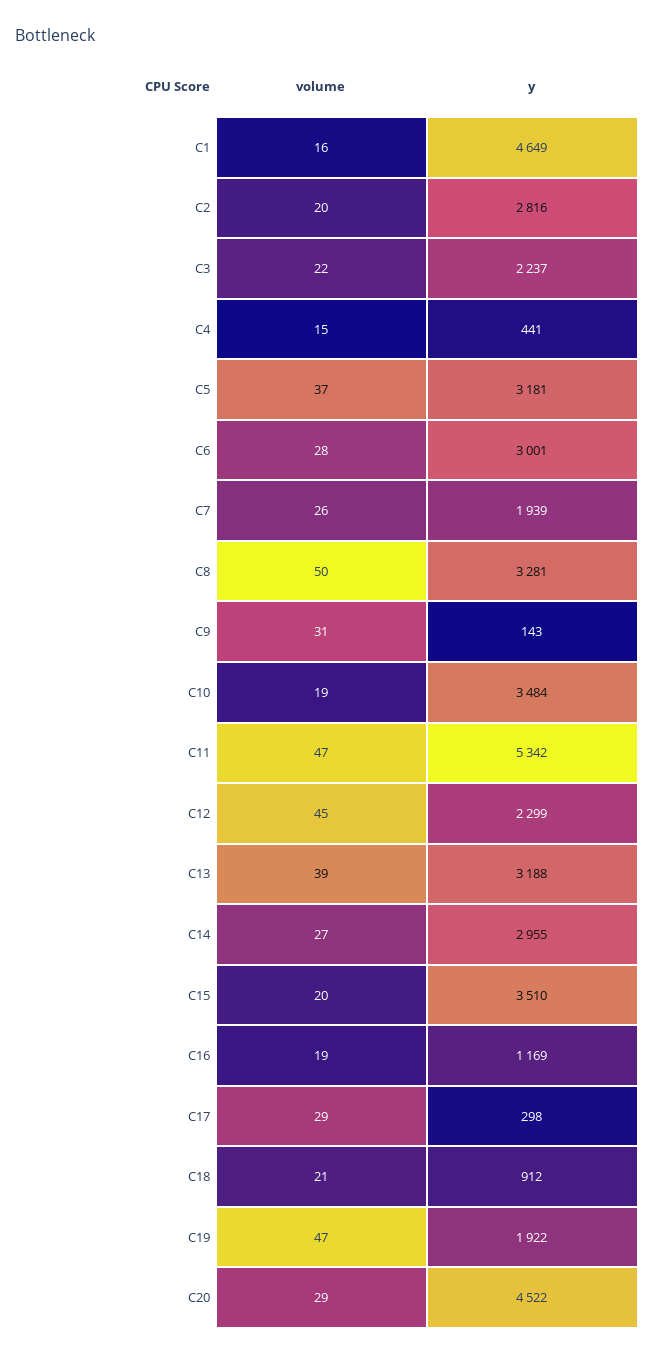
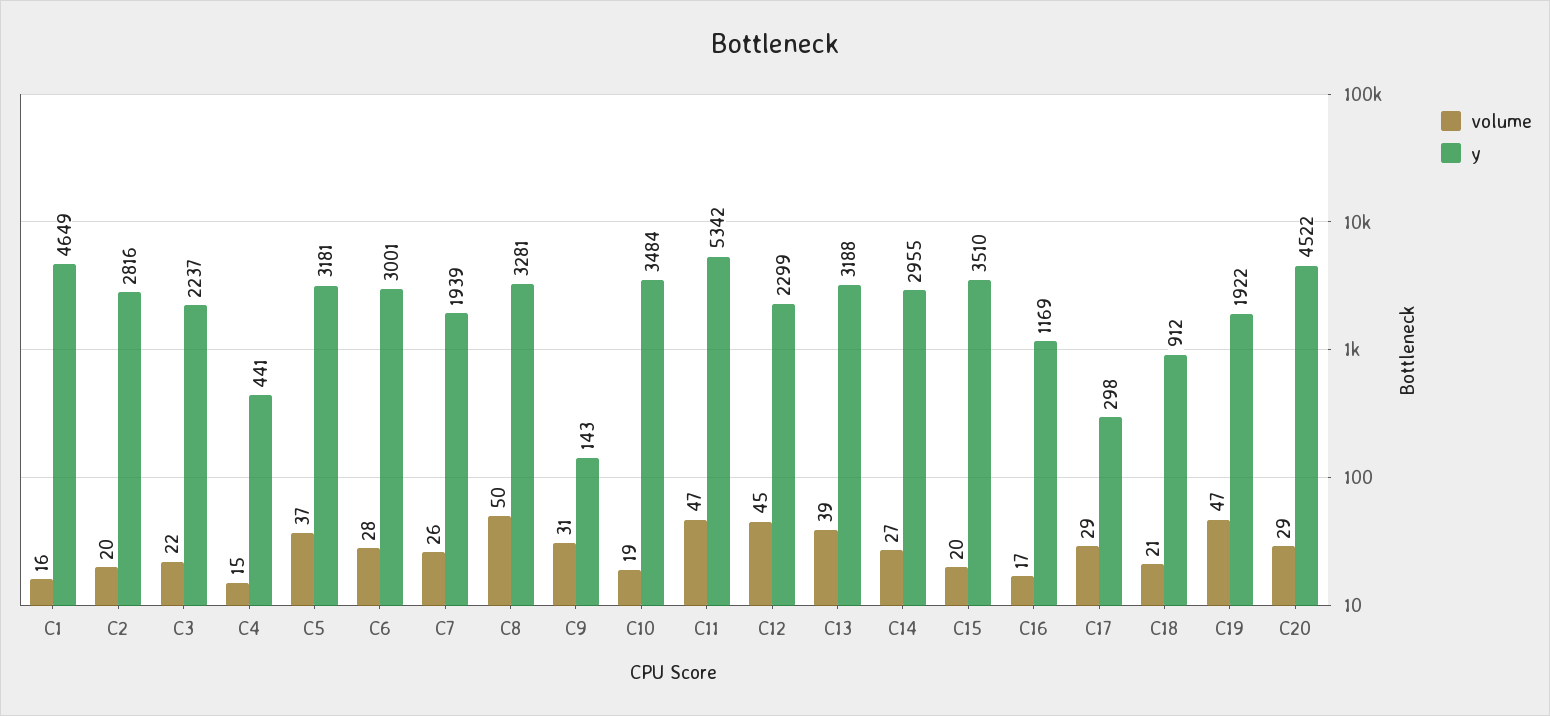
volume, C16: 19 -> 17

